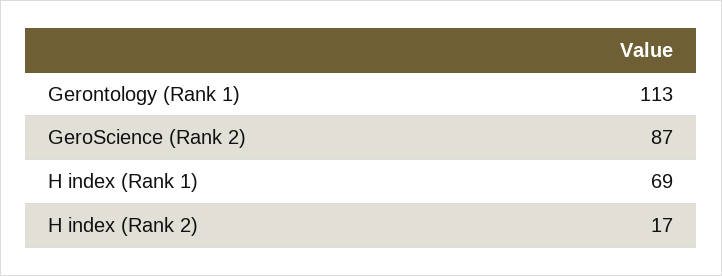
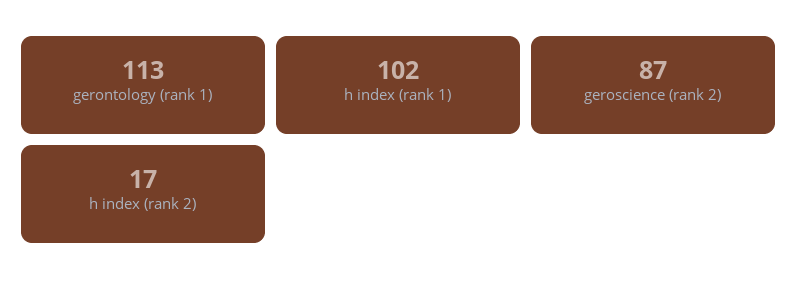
H index (Rank 1): 69 -> 102

